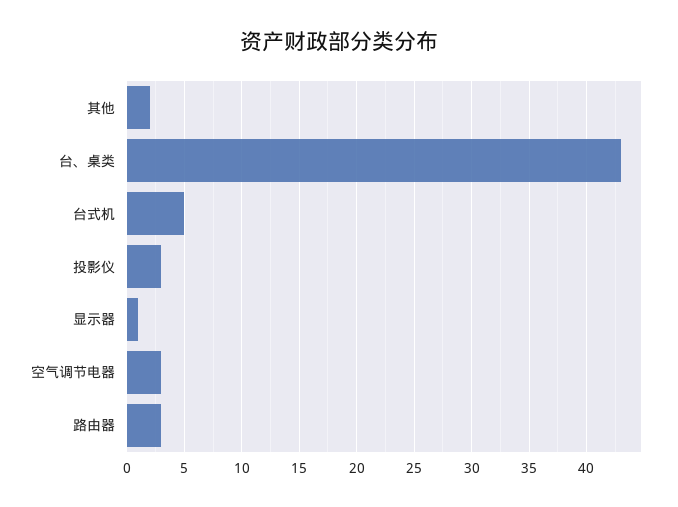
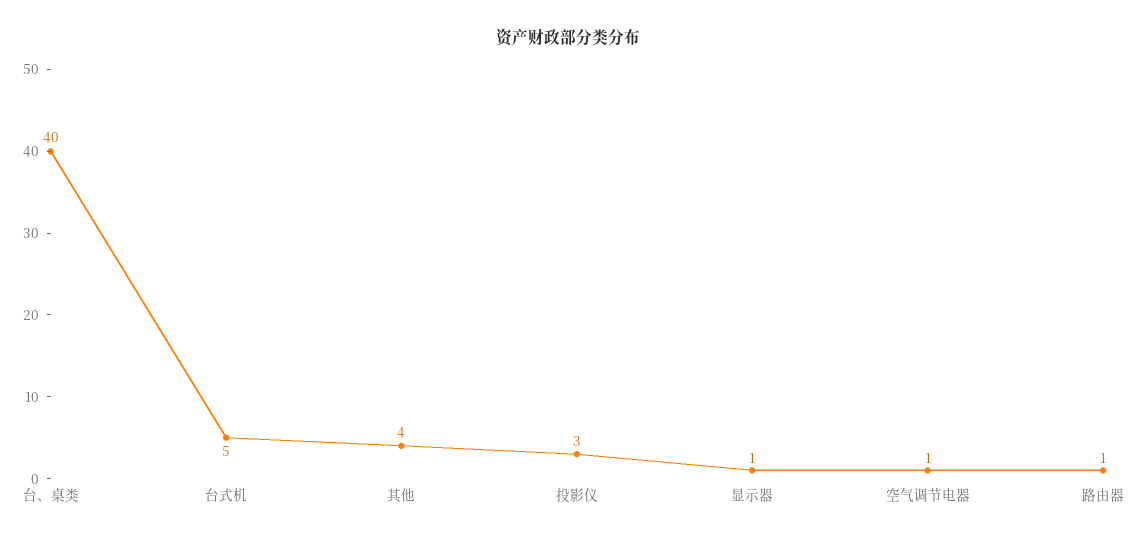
其他: 2 -> 4
台、桌类: 43 -> 40
空气调节电器: 3 -> 1
路由器: 3 -> 1

